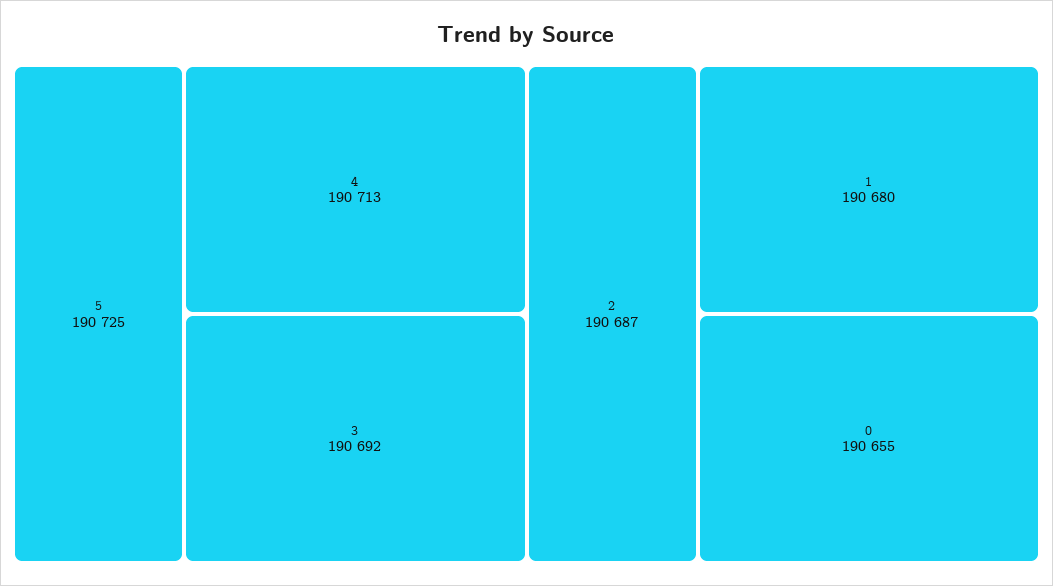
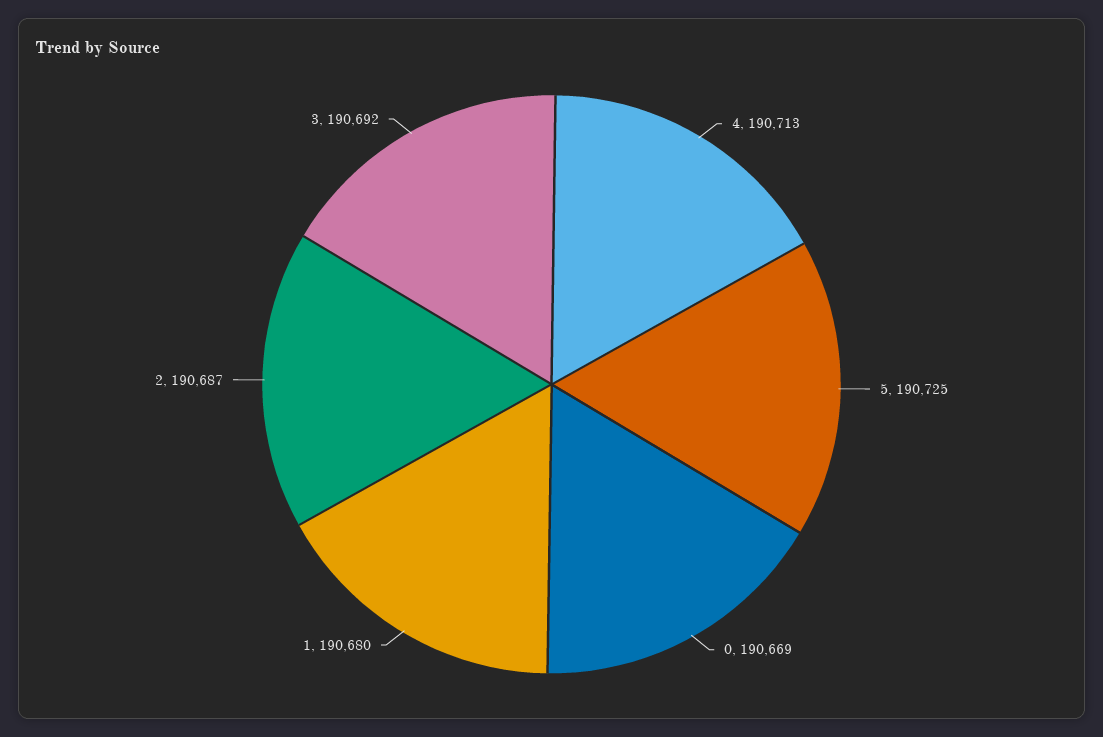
0: 190655 -> 190669

